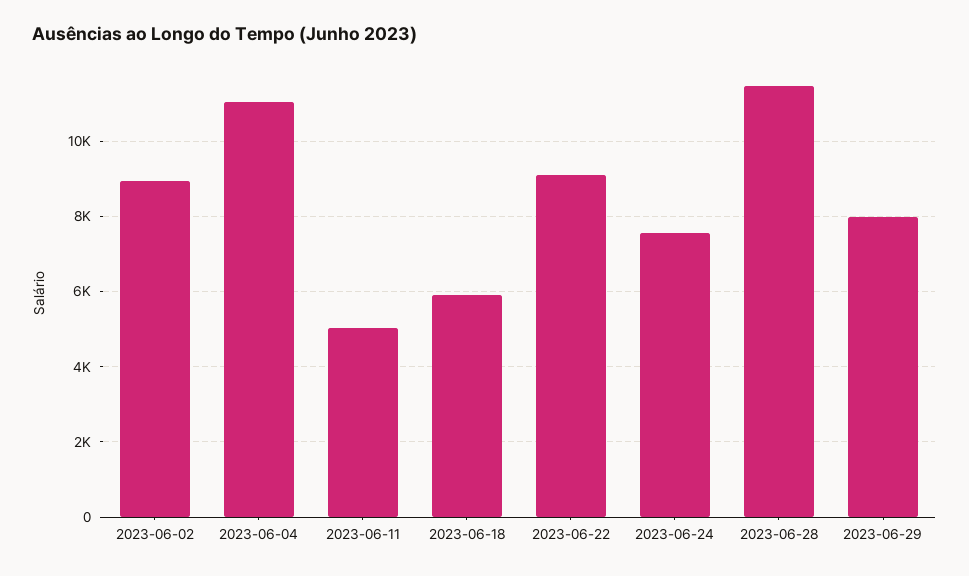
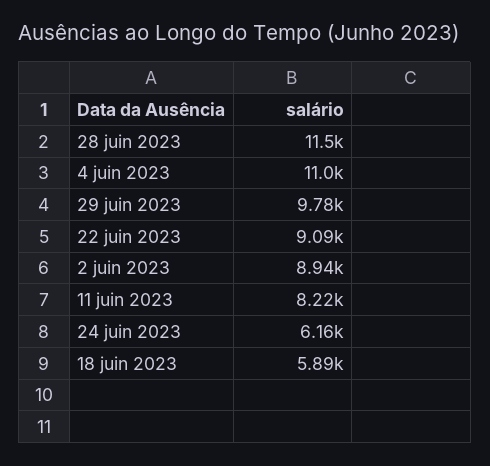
2023-06-11: 5000 -> 8220
2023-06-24: 7600 -> 6160
2023-06-29: 8000 -> 9780

